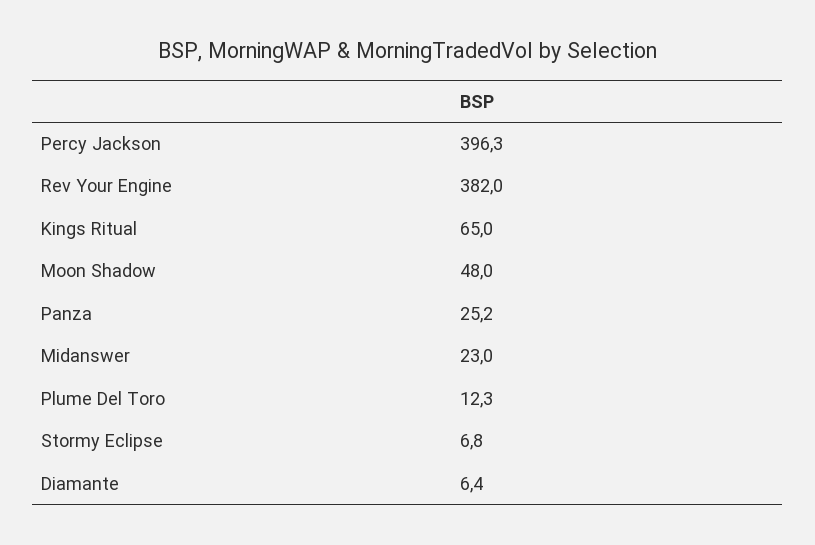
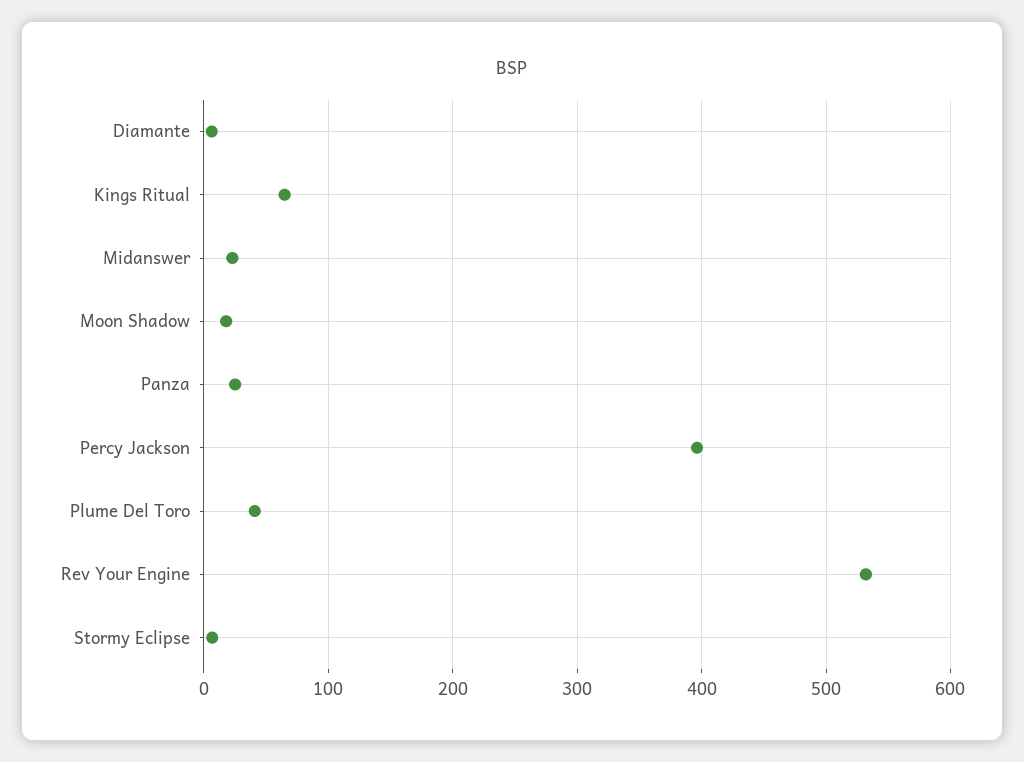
Rev Your Engine: 382 -> 530
Moon Shadow: 48 -> 20
Plume Del Toro: 12.3 -> 40

